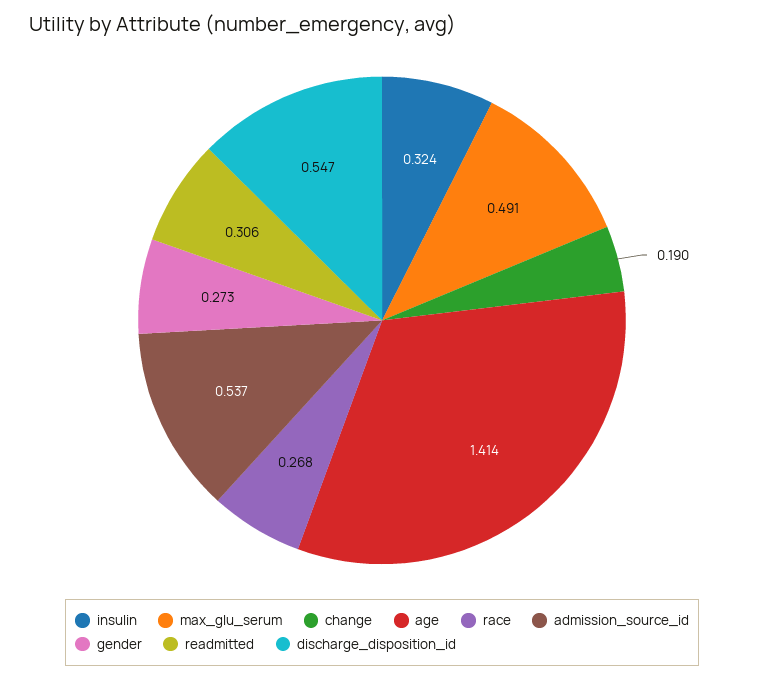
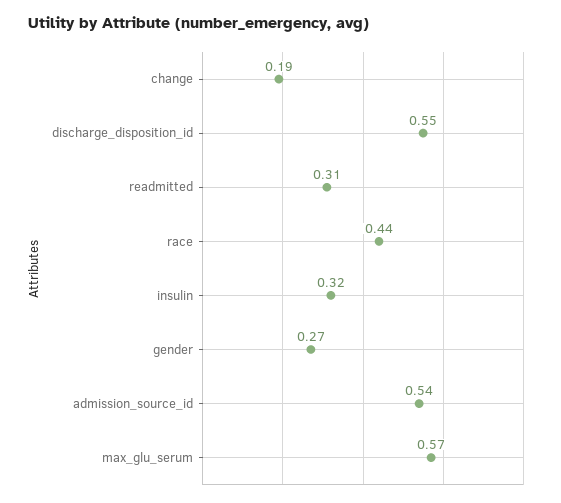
max_glu_serum: 0.491 -> 0.57
age: 1.414 -> none
race: 0.268 -> 0.44

